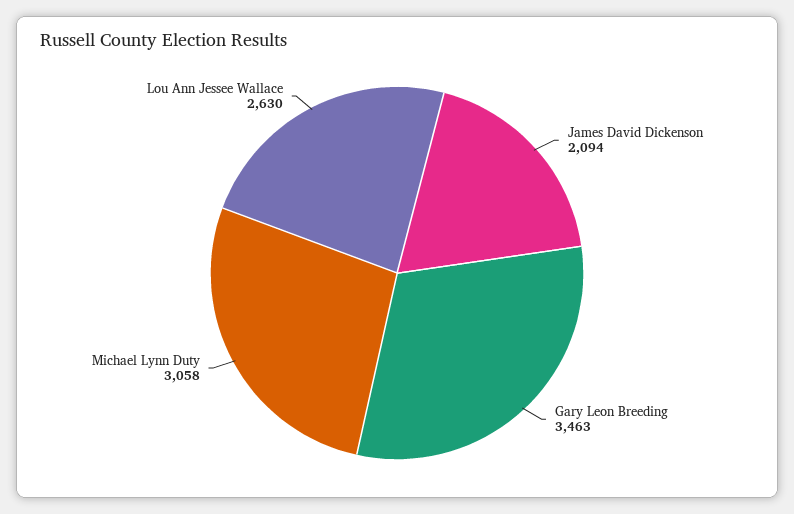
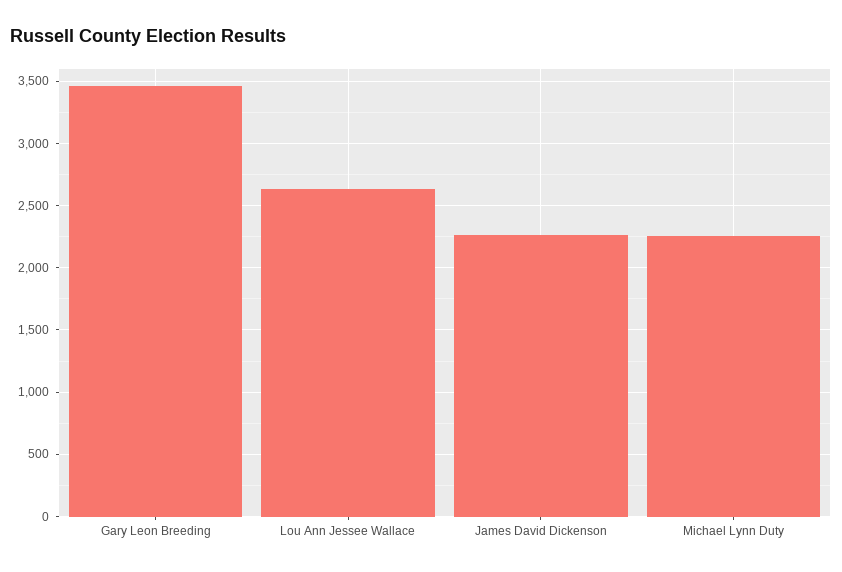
James David Dickenson: 2094 -> 2250
Michael Lynn Duty: 3058 -> 2250

